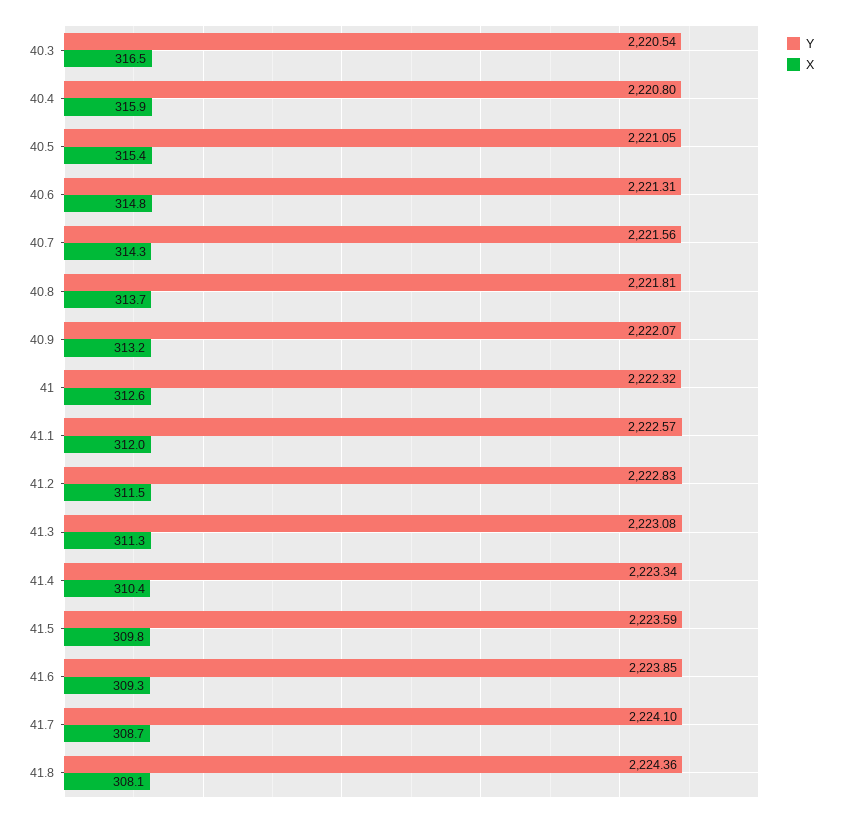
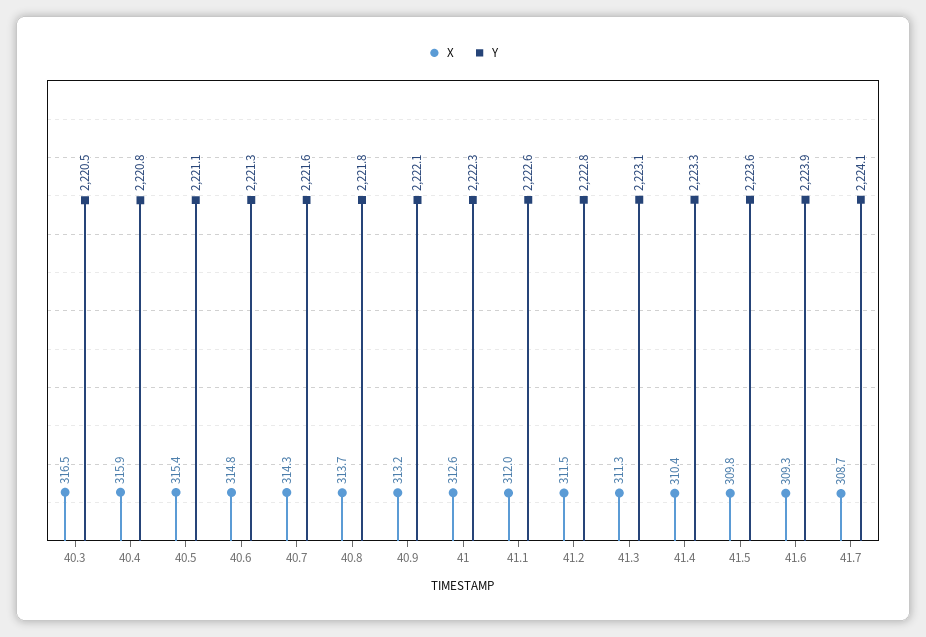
Y, 41.8: 2224.36 -> none
X, 41.8: 308.1 -> none

